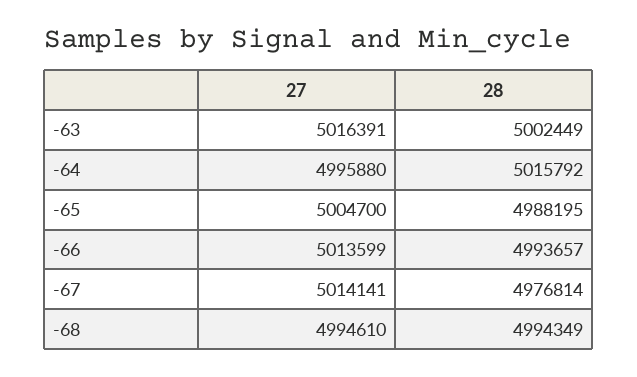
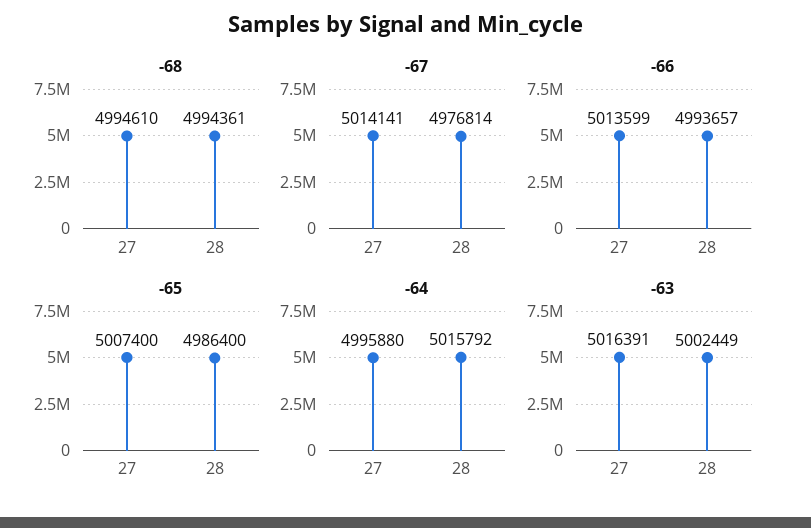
-65, 27: 5004700 -> 5007400
-65, 28: 4988195 -> 4986400
-68, 28: 4994349 -> 4994361

